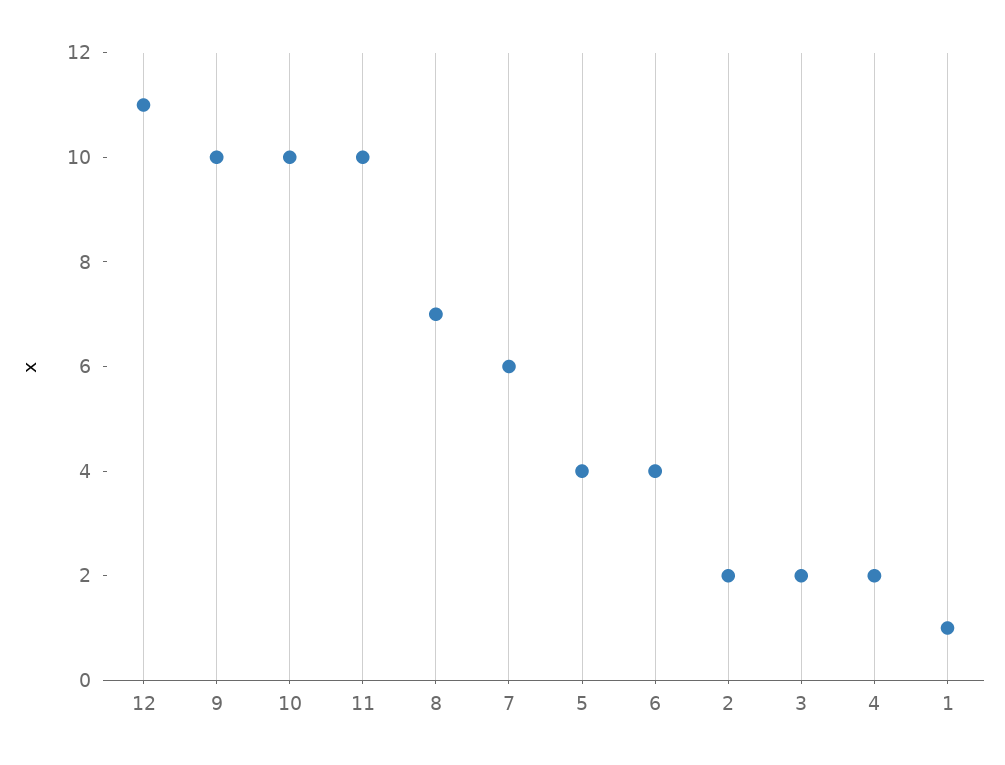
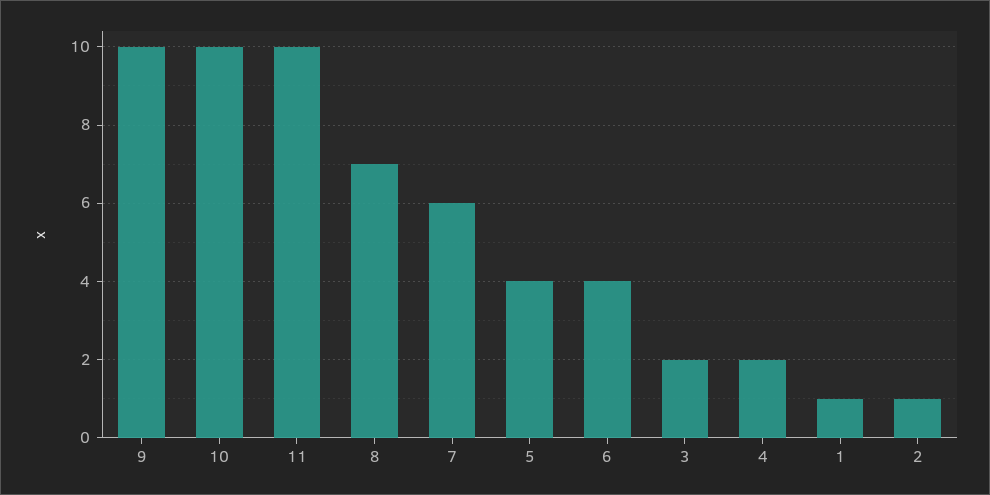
12: 11 -> none
2: 2 -> 1

